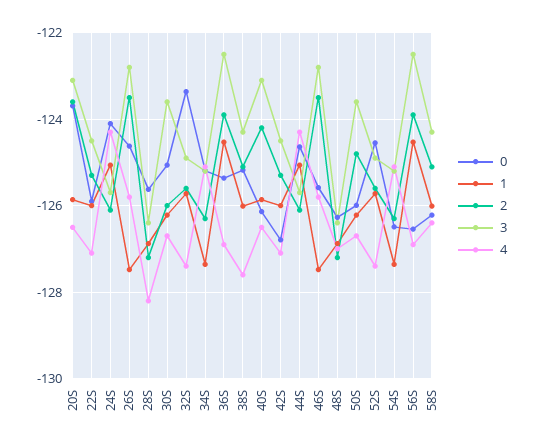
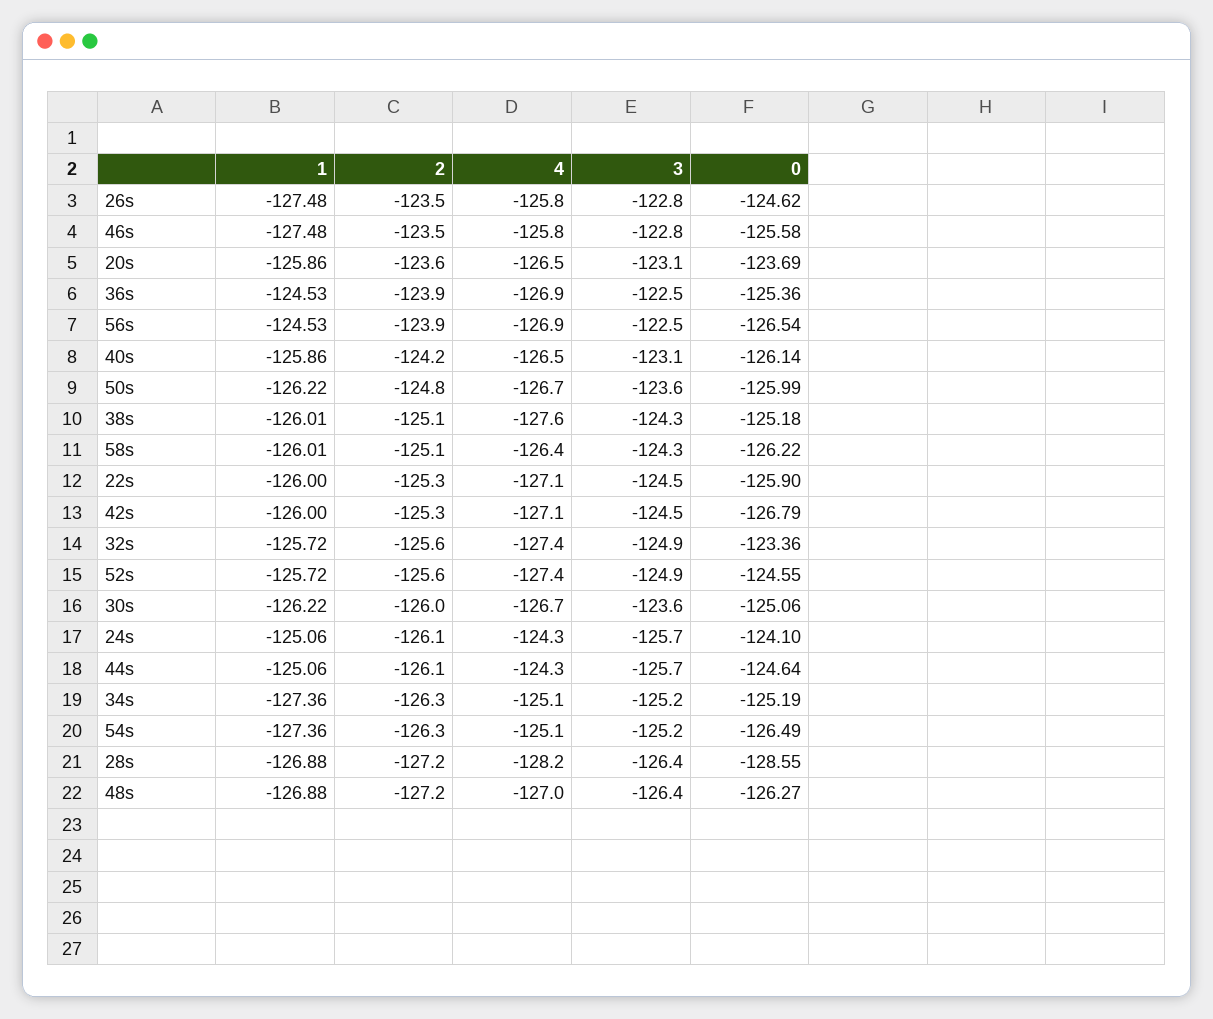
0, 28S: -125.6 -> -128.55

